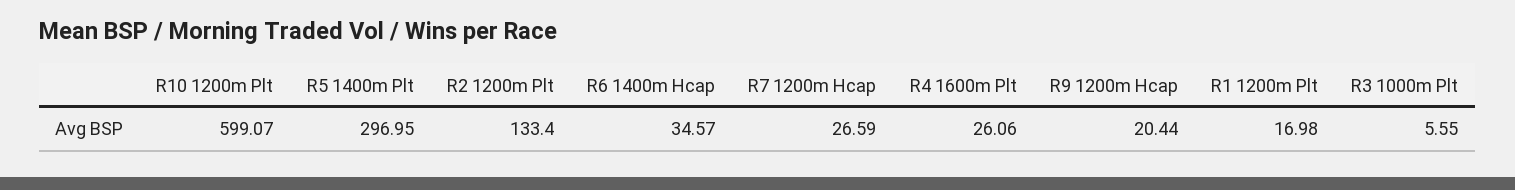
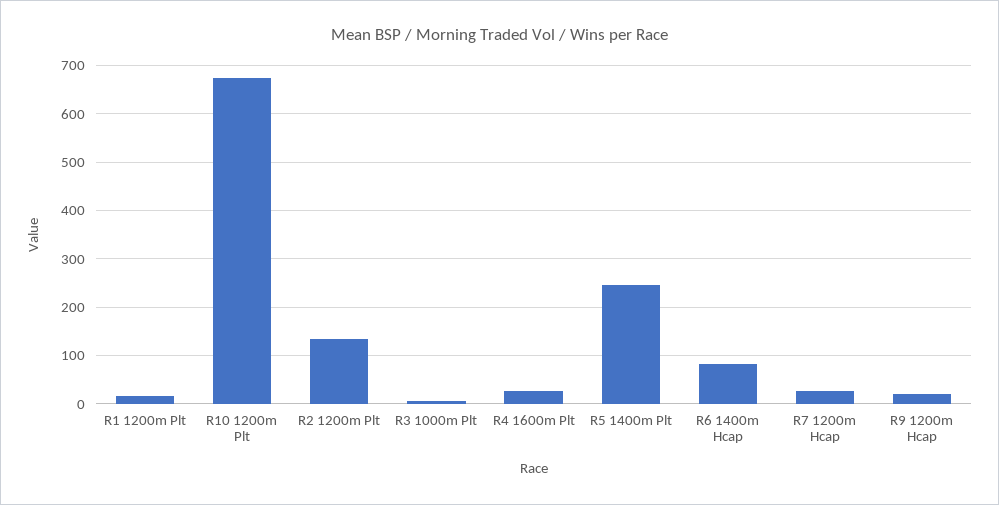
R10 1200m Plt: 599.07 -> 680
R5 1400m Plt: 296.95 -> 240
R6 1400m Hcap: 34.57 -> 80

